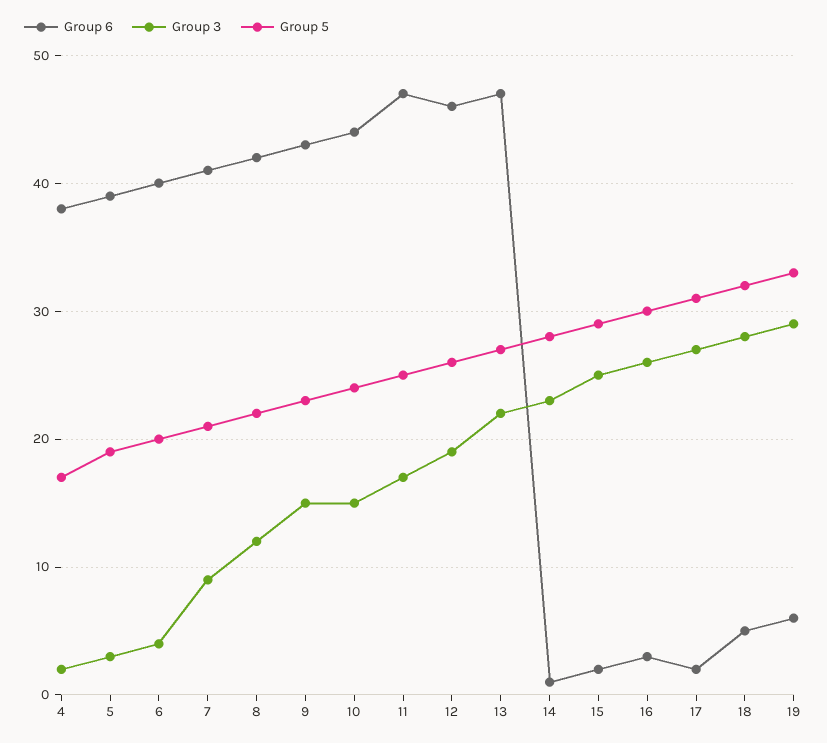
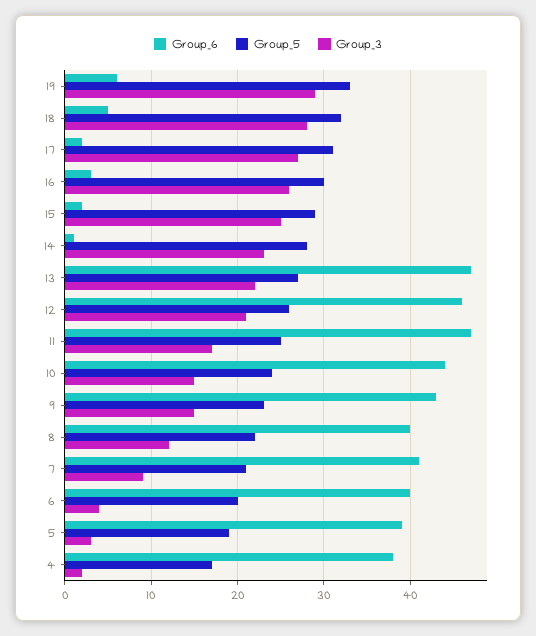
Group 6, 8: 42 -> 40
Group 3, 12: 19 -> 21

